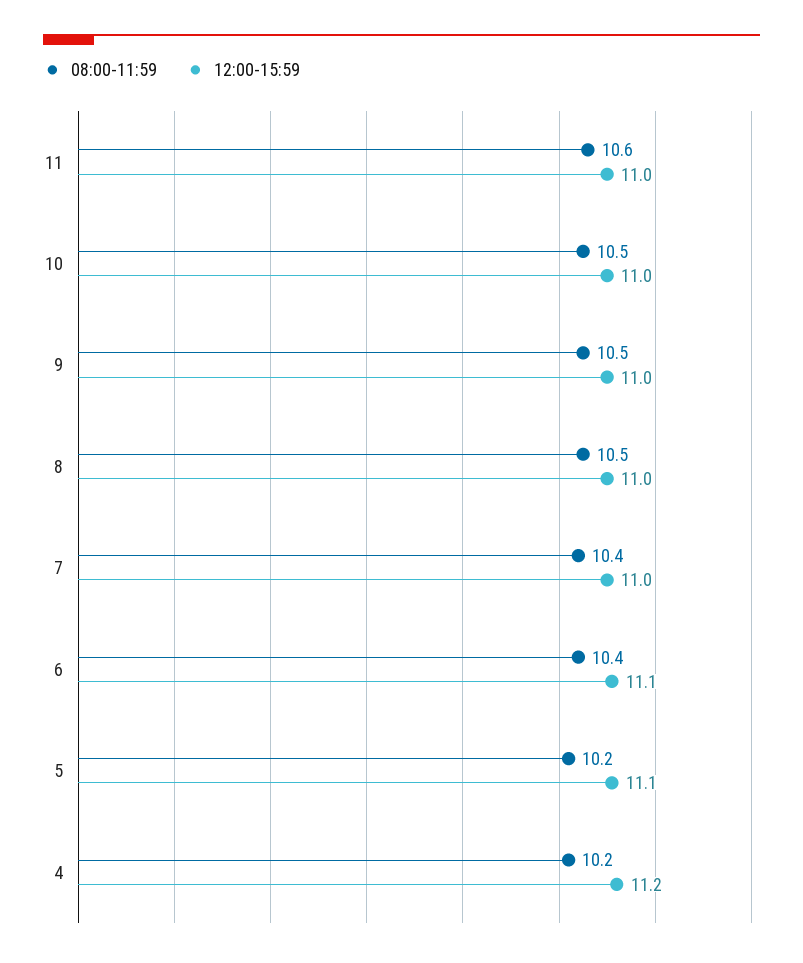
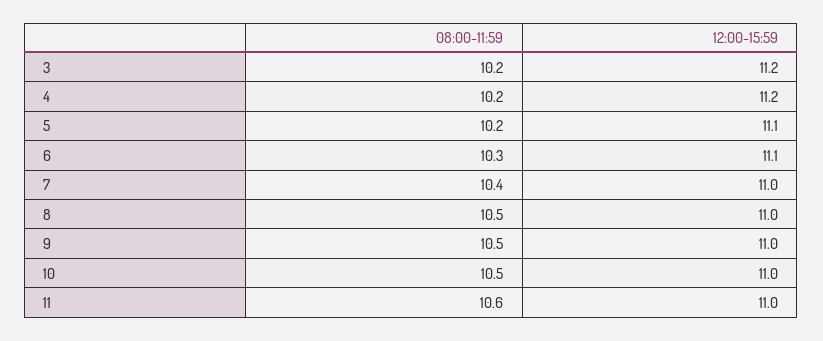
08:00-11:59, 6: 10.4 -> 10.3
08:00-11:59, 3: none -> 10.2
12:00-15:59, 3: none -> 11.2

